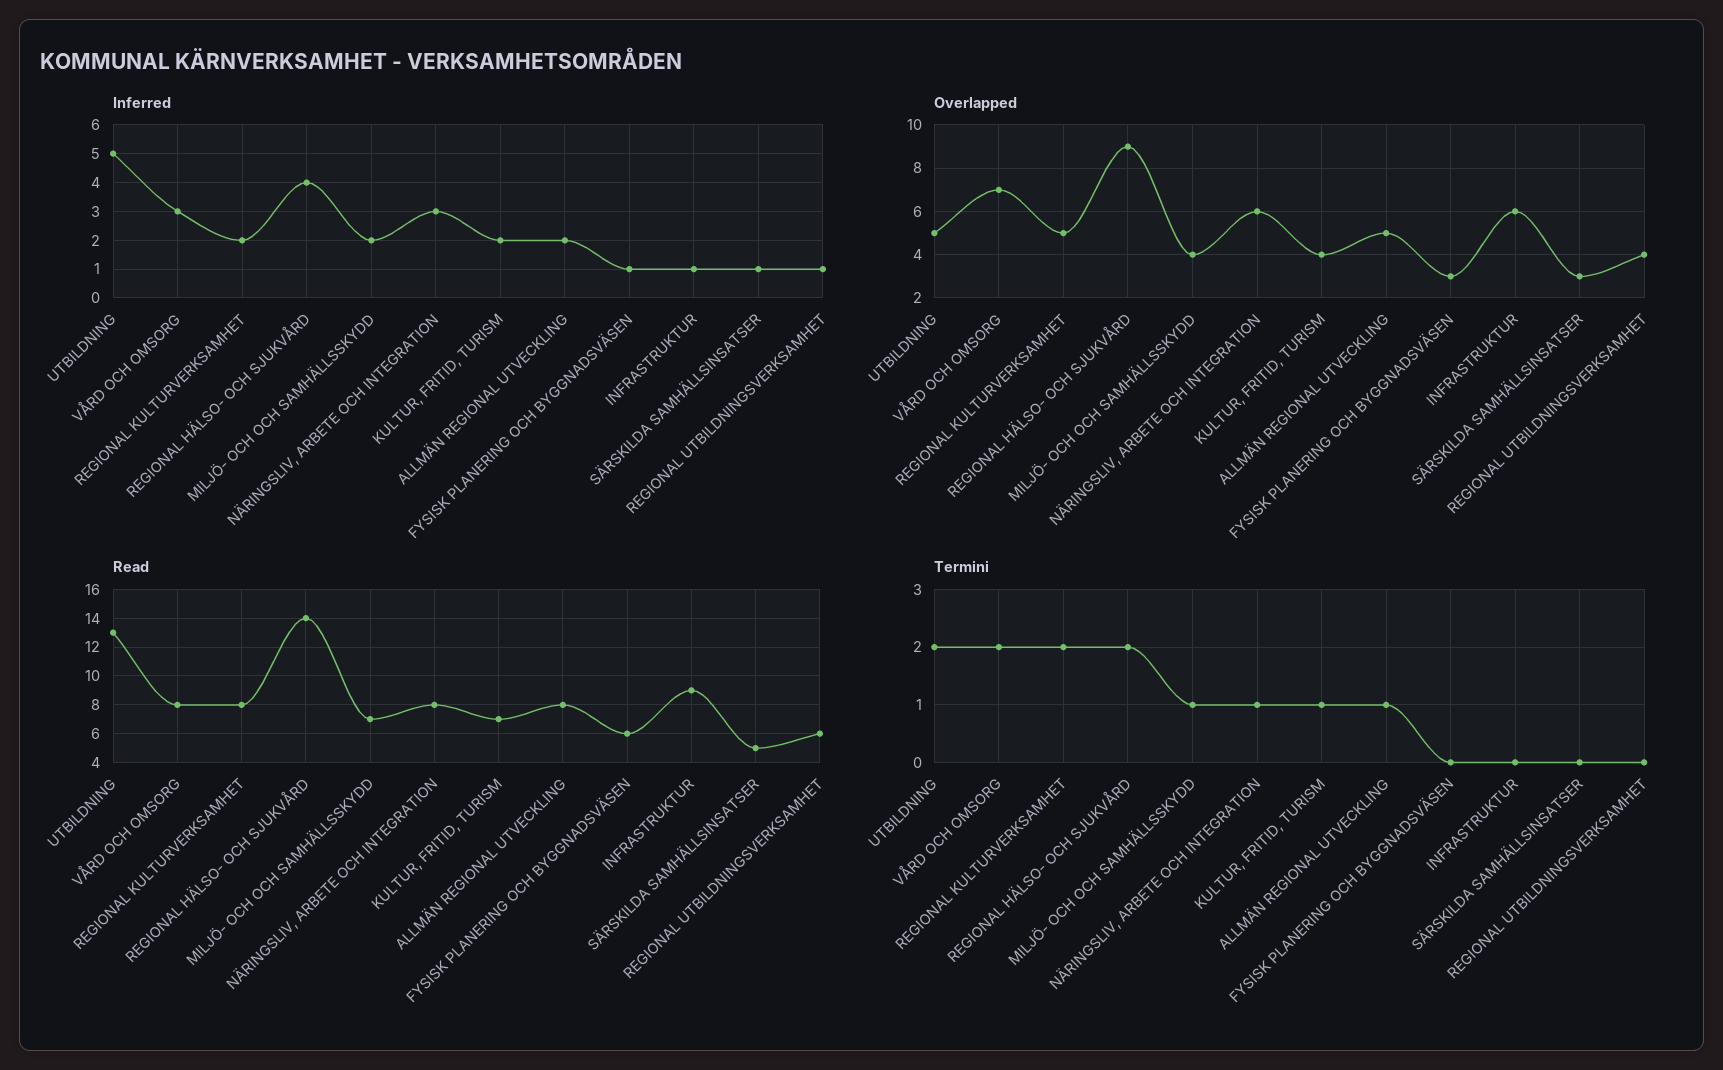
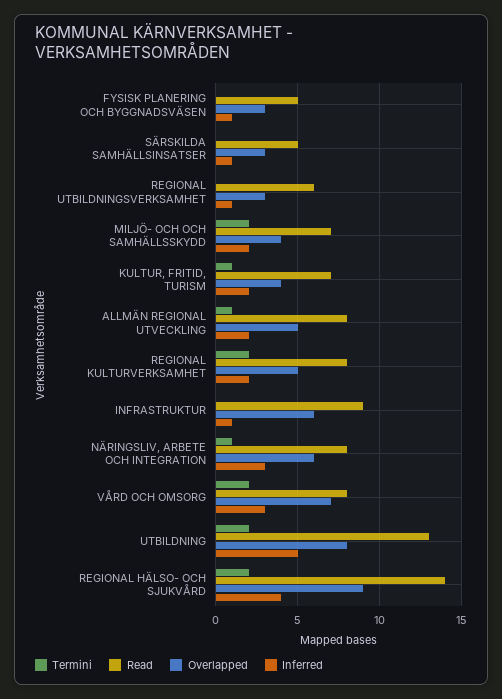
Overlapped, UTBILDNING: 5 -> 8
Overlapped, REGIONAL UTBILDNINGSVERKSAMHET: 4 -> 3
Read, FYSISK PLANERING OCH BYGGNADSVÄSEN: 6 -> 5
Termini, MILJÖ- OCH OCH SAMHÄLLSSKYDD: 1 -> 2

